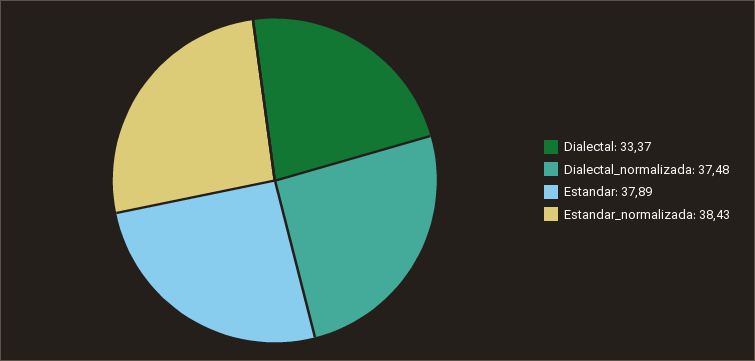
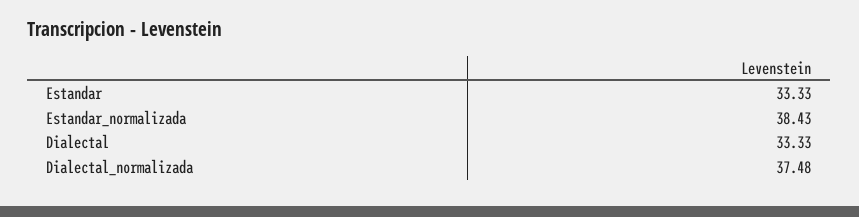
Dialectal: 33.37 -> 33.33
Estandar: 37.89 -> 33.33

